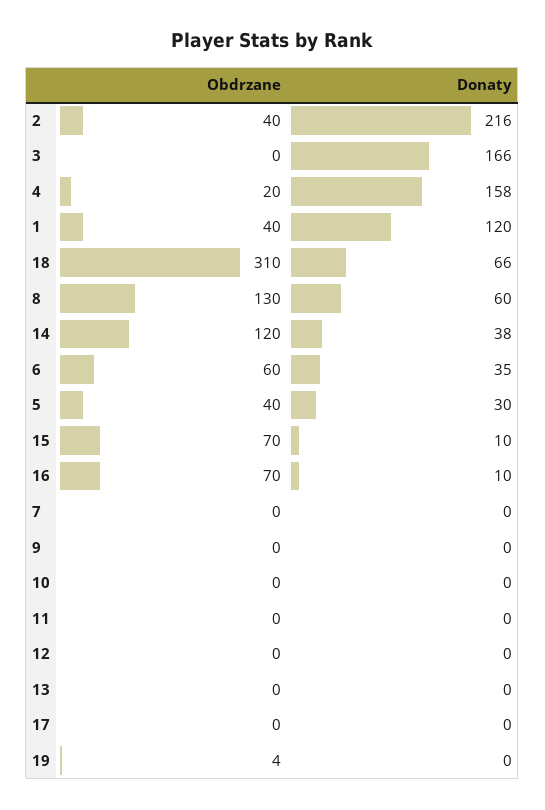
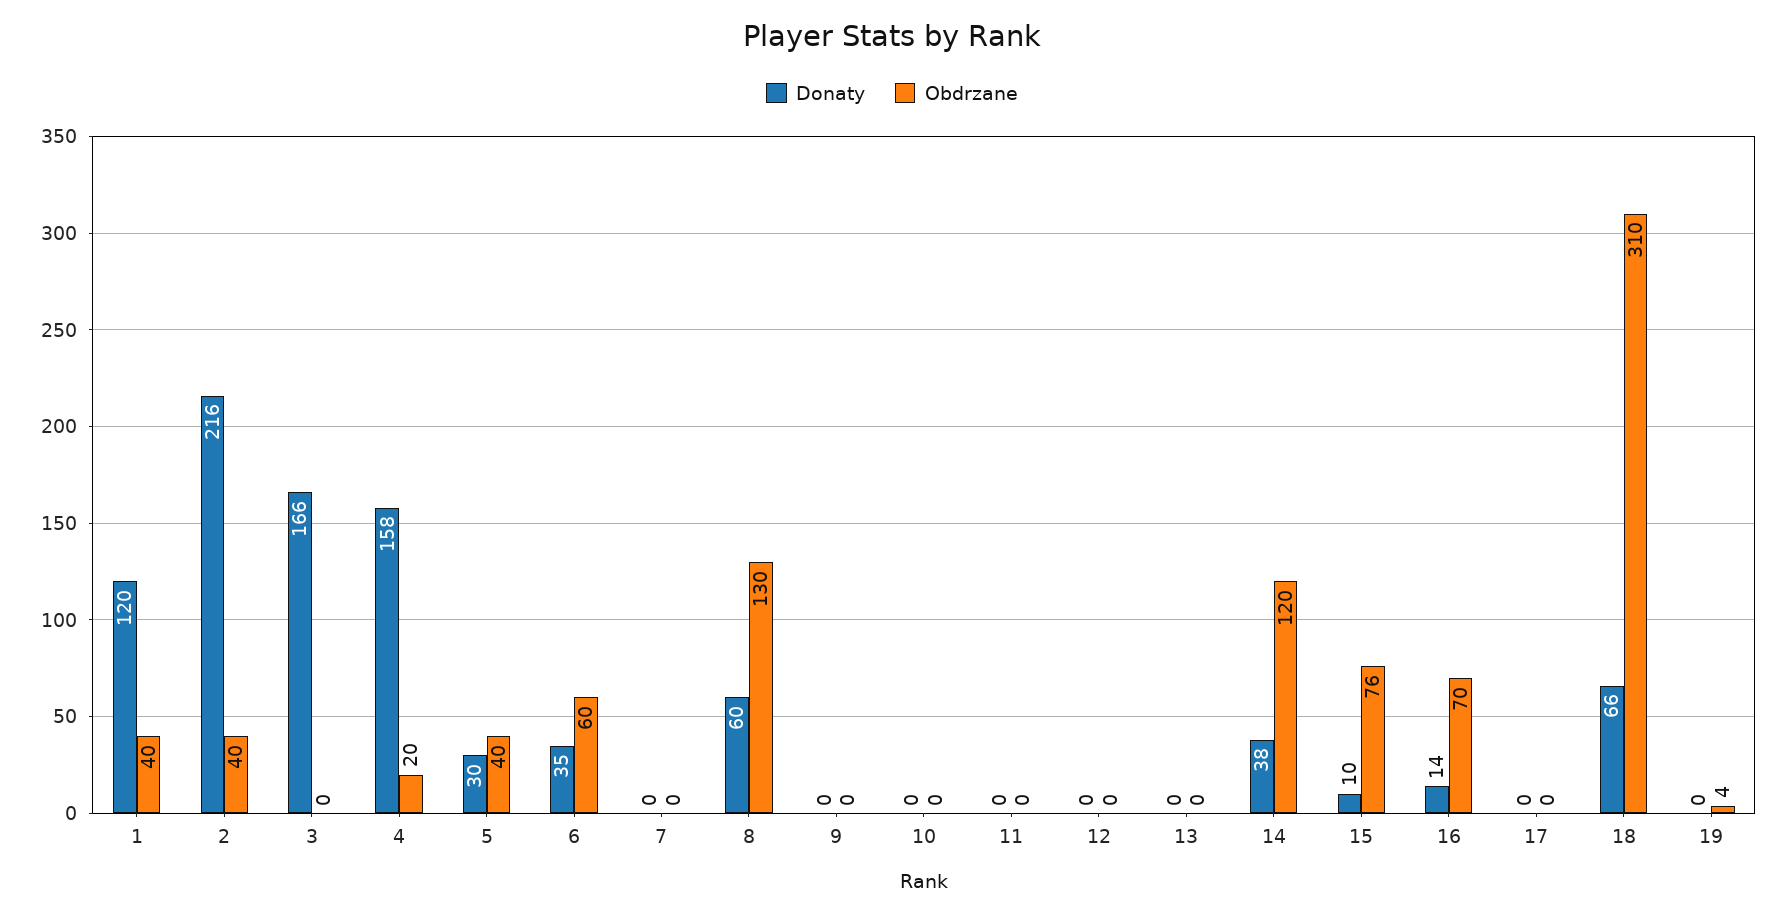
Obdrzane, 15: 70 -> 76
Donaty, 16: 10 -> 14

